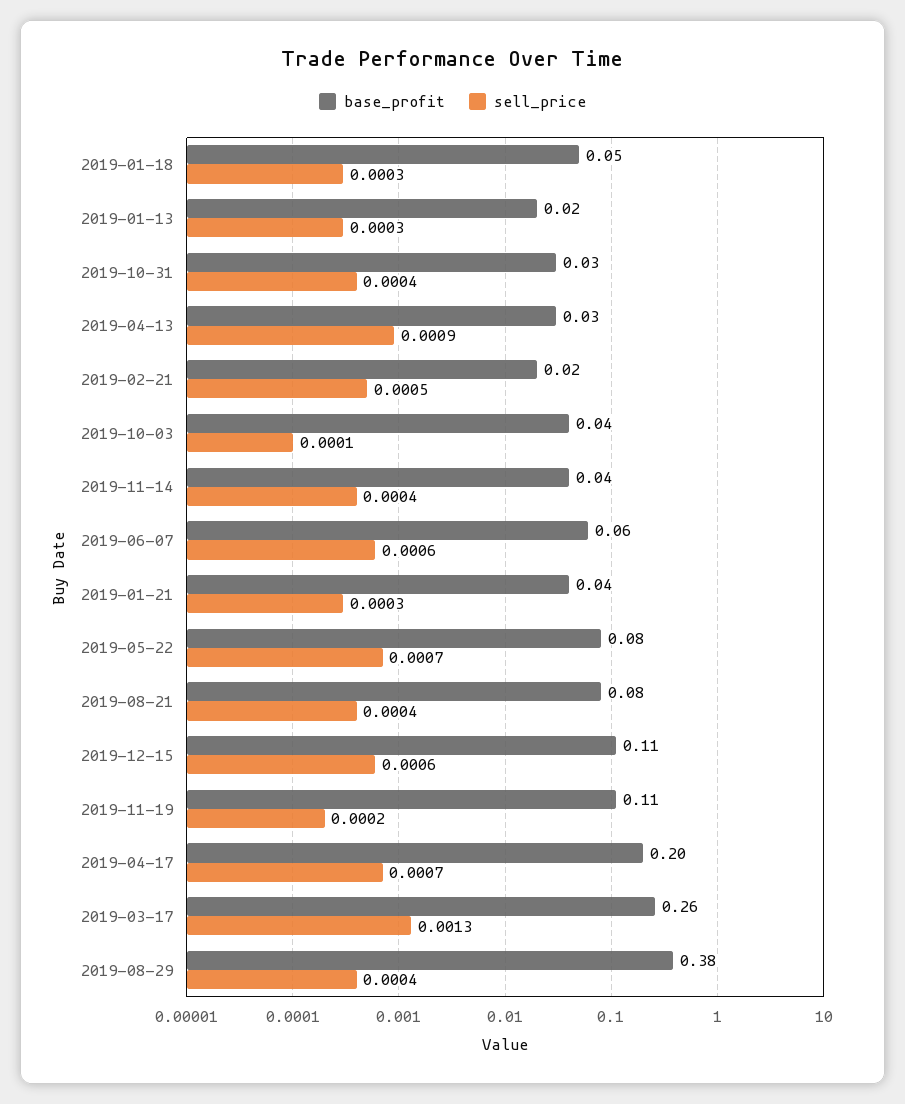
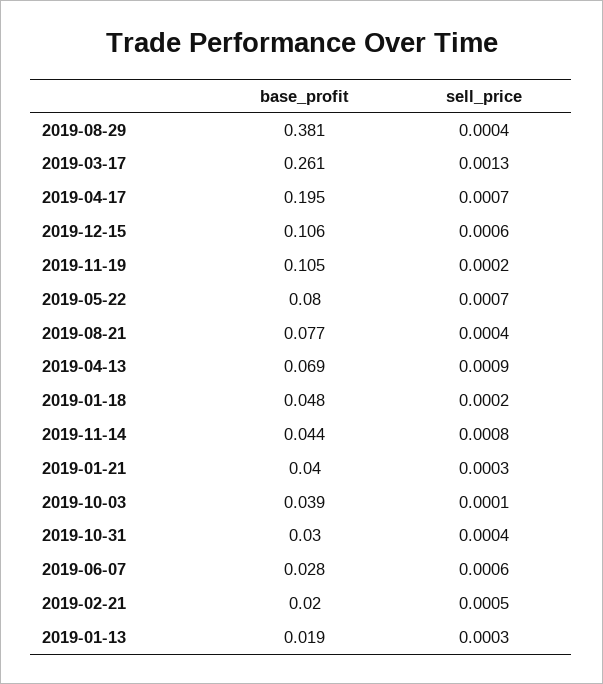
sell_price, 2019-01-18: 0.0003 -> 0.0002
base_profit, 2019-04-13: 0.03 -> 0.069
sell_price, 2019-11-14: 0.0004 -> 0.0008
base_profit, 2019-06-07: 0.06 -> 0.028

